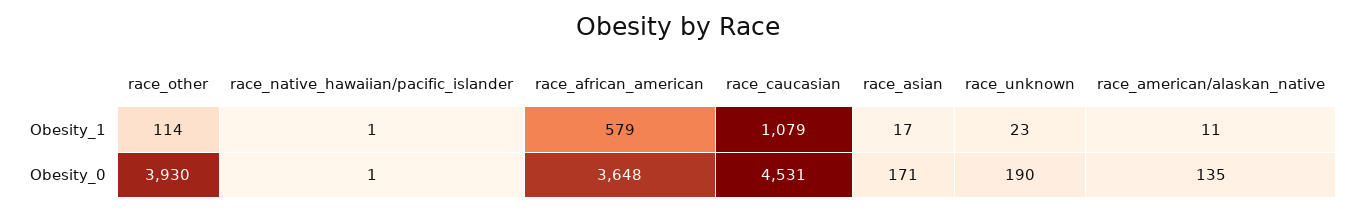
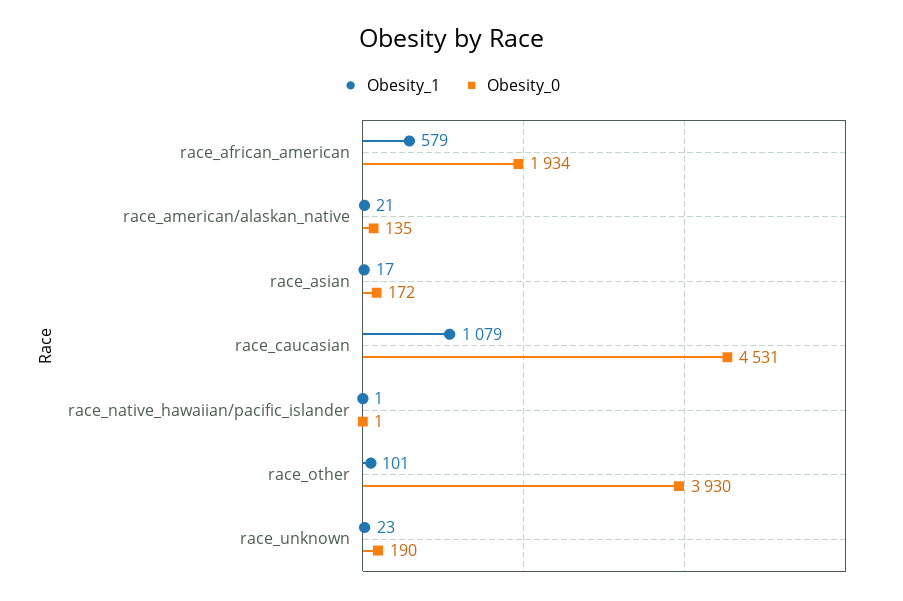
Obesity_1, race_other: 114 -> 101
Obesity_1, race_american/alaskan_native: 11 -> 21
Obesity_0, race_african_american: 3648 -> 1934
Obesity_0, race_asian: 171 -> 172

